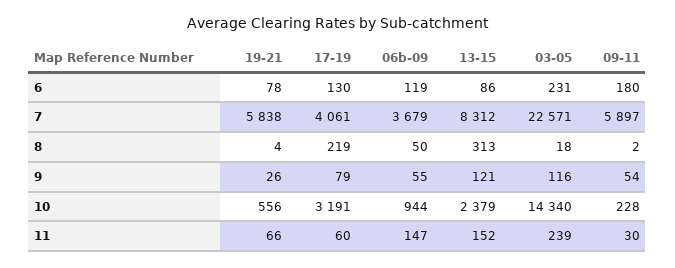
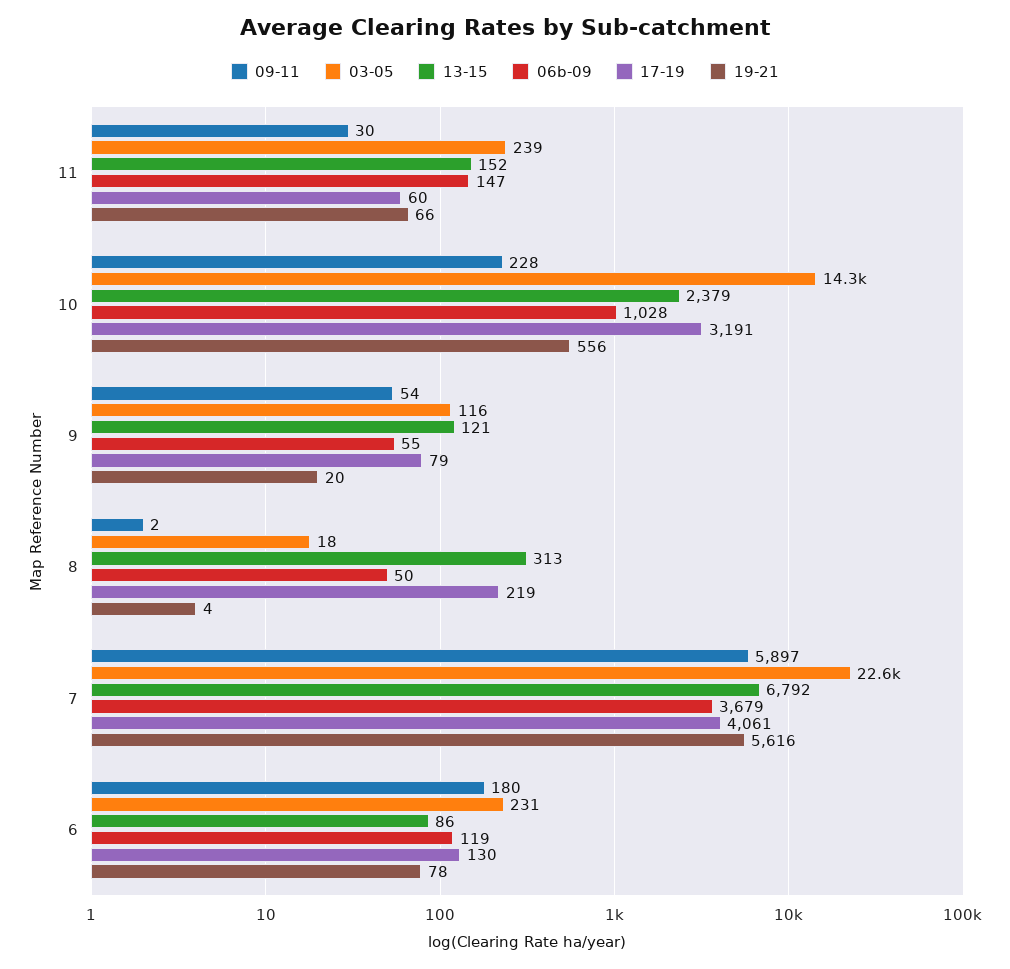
19-21, 7: 5838 -> 5616
13-15, 7: 8312 -> 6792
19-21, 9: 26 -> 20
06b-09, 10: 944 -> 1028

